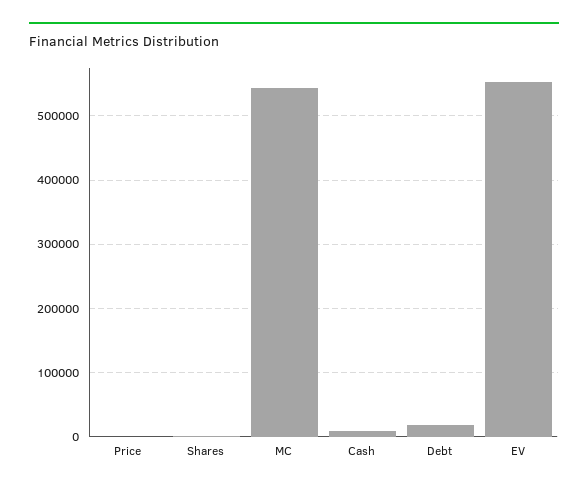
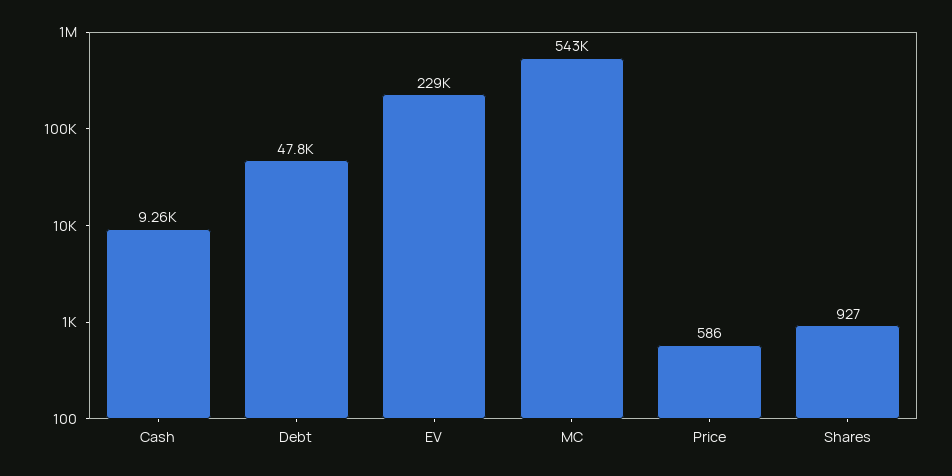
Debt: 20000 -> 47800
EV: 550000 -> 229000

